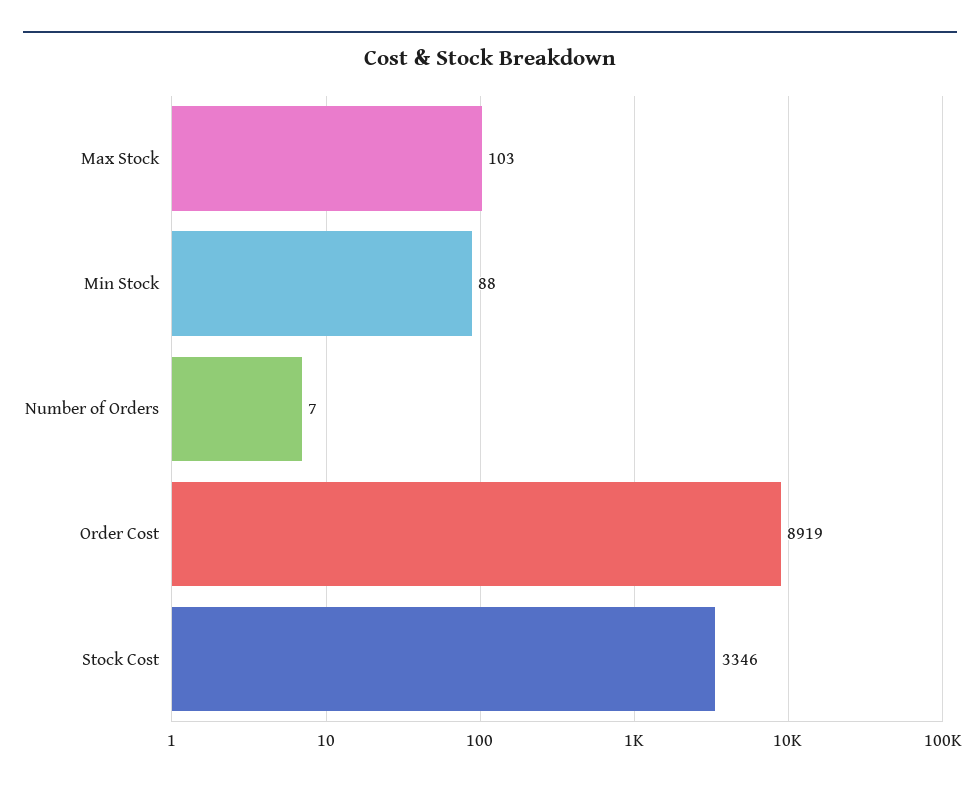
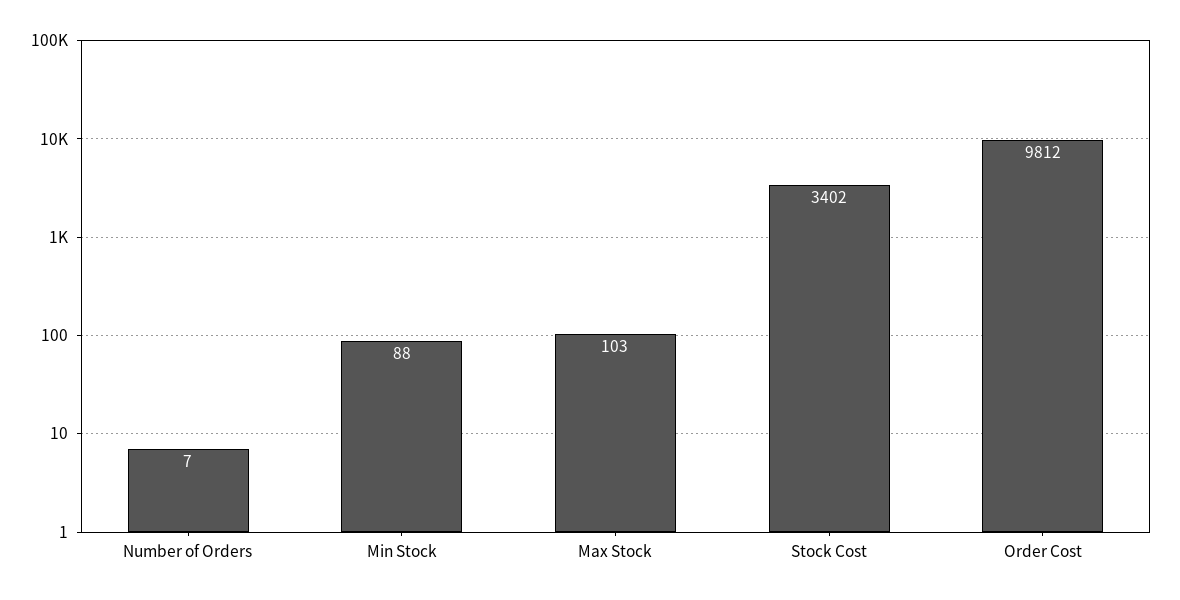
Order Cost: 8919 -> 9812
Stock Cost: 3346 -> 3402

